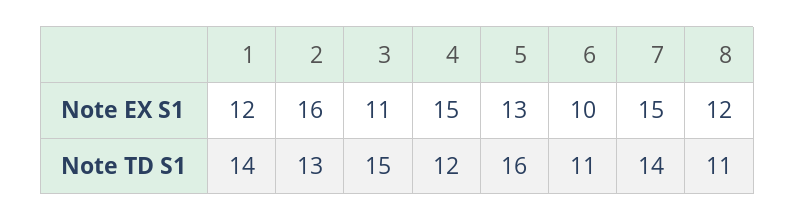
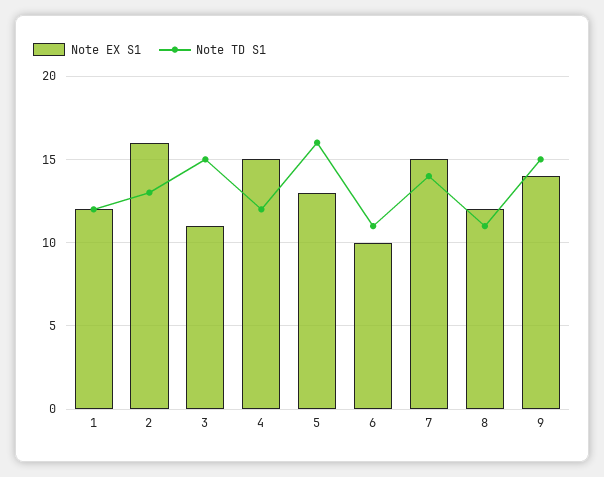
Note TD S1, 1: 14 -> 12
Note EX S1, 9: none -> 14
Note TD S1, 9: none -> 15

